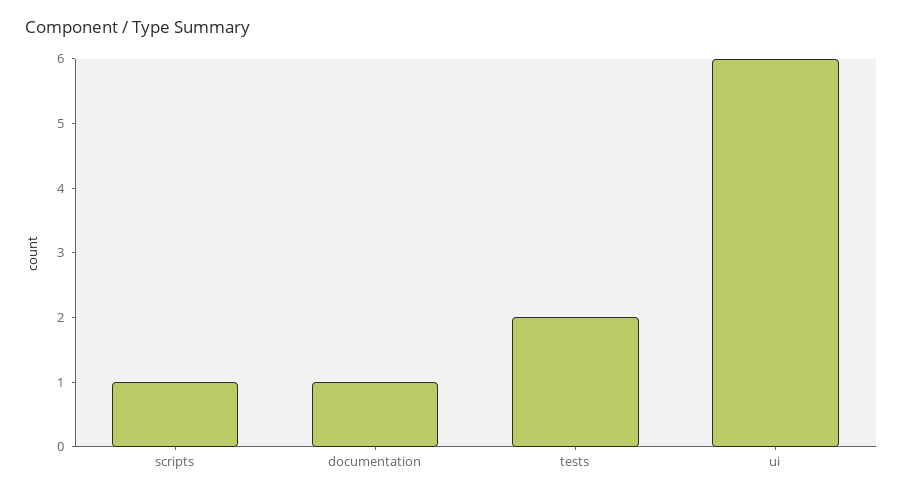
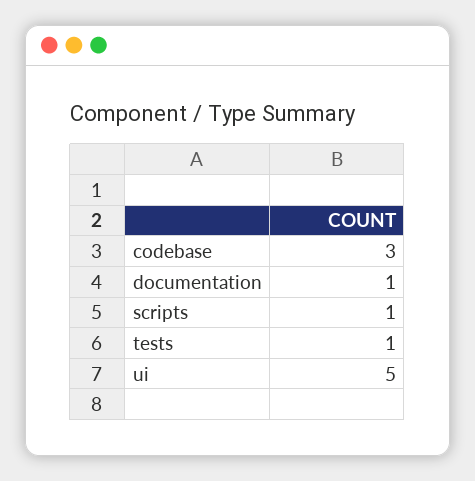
tests: 2 -> 1
ui: 6 -> 5
codebase: none -> 3

